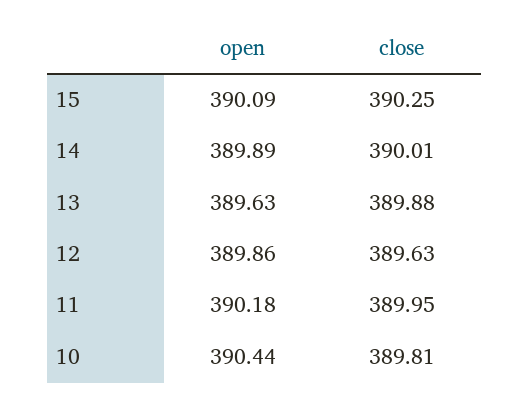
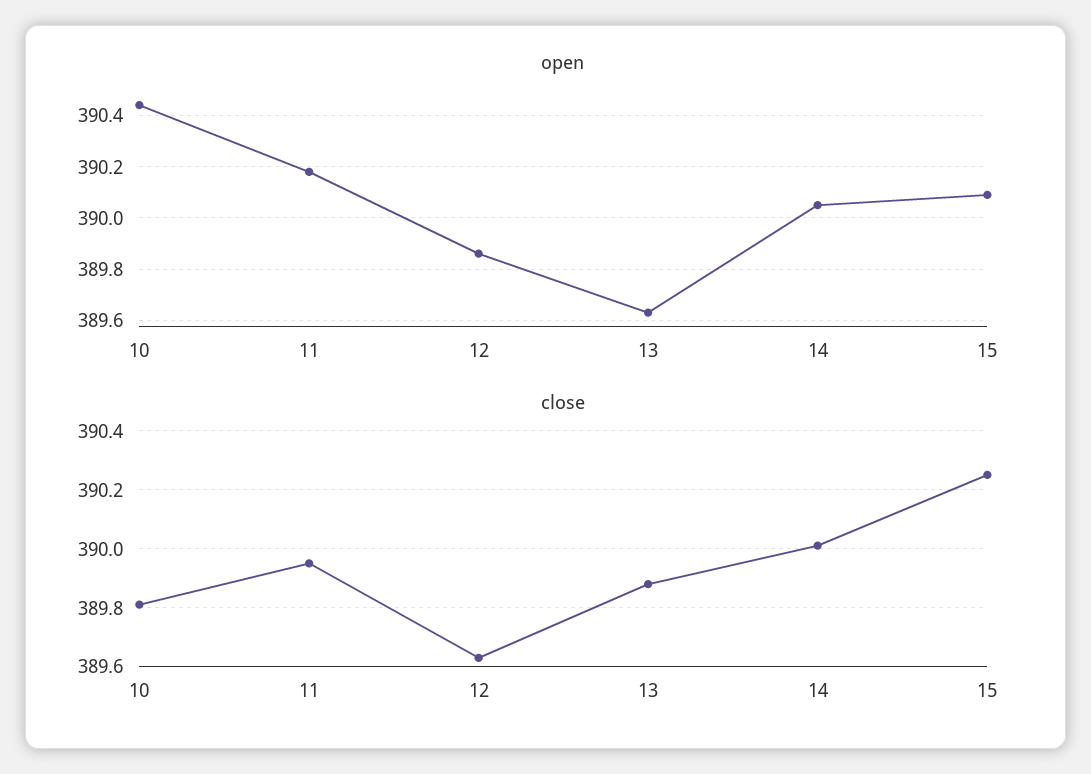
open, 14: 389.89 -> 390.05

